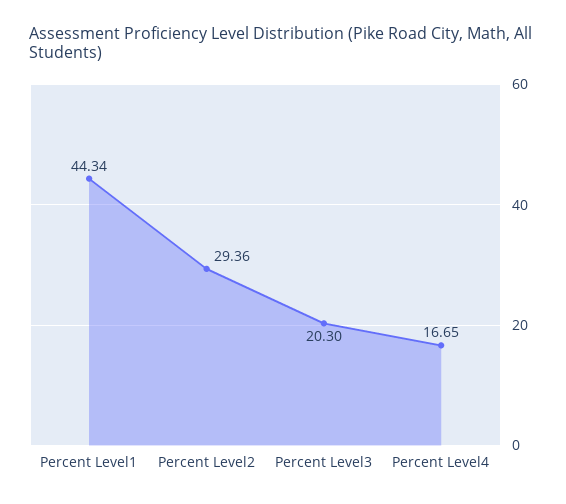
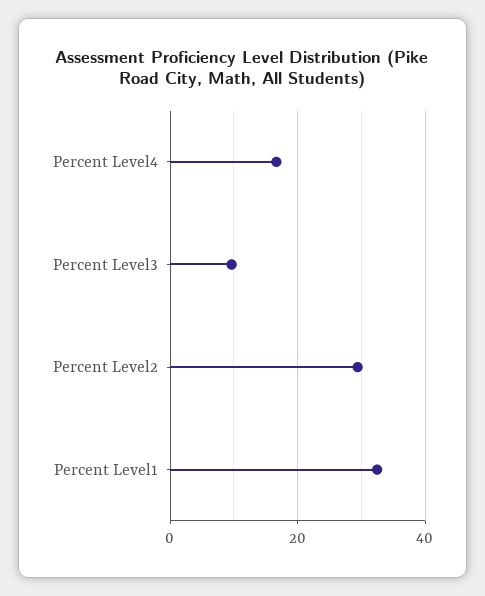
Percent Level1: 44.34 -> 32
Percent Level3: 20.3 -> 10

